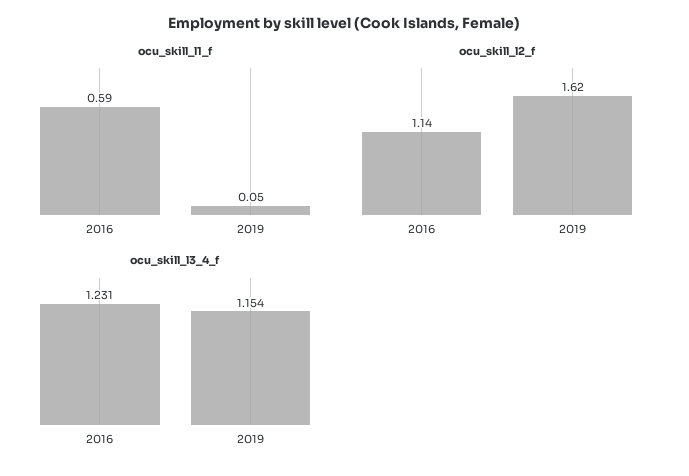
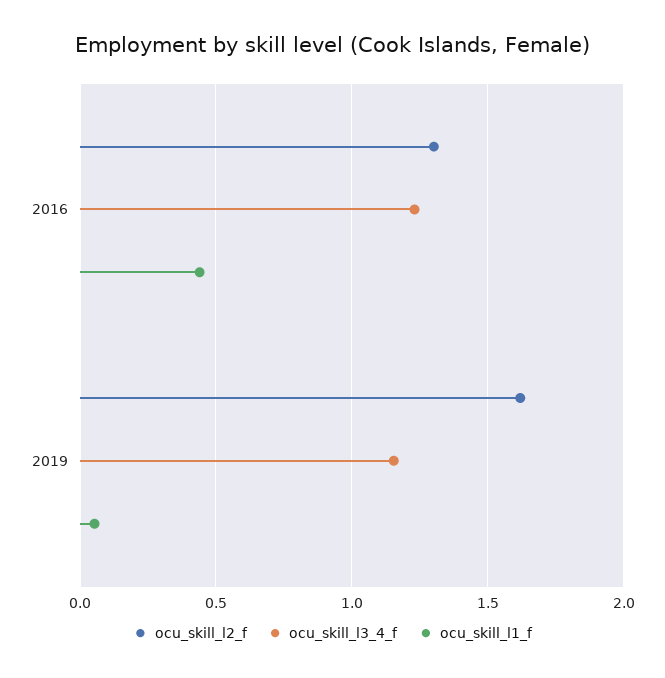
ocu_skill_l1_f, 2016: 0.59 -> 0.45
ocu_skill_l2_f, 2016: 1.14 -> 1.3

